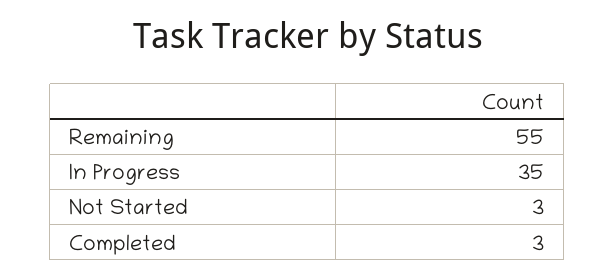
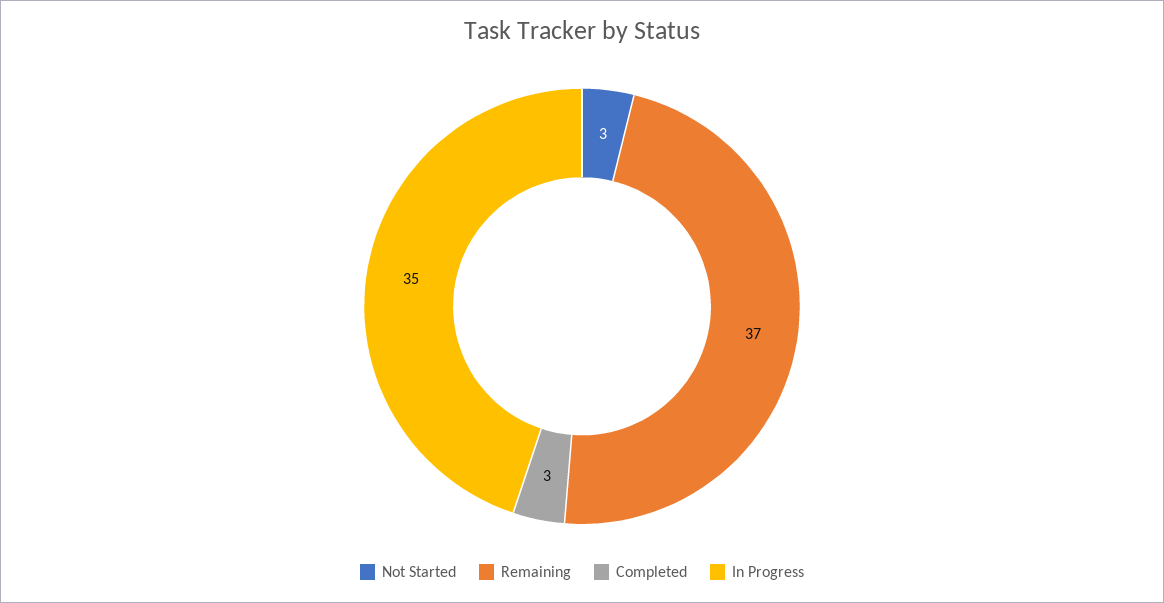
Remaining: 55 -> 37

